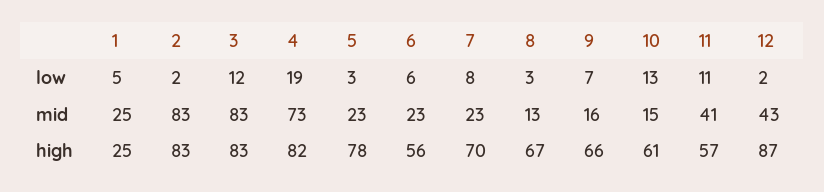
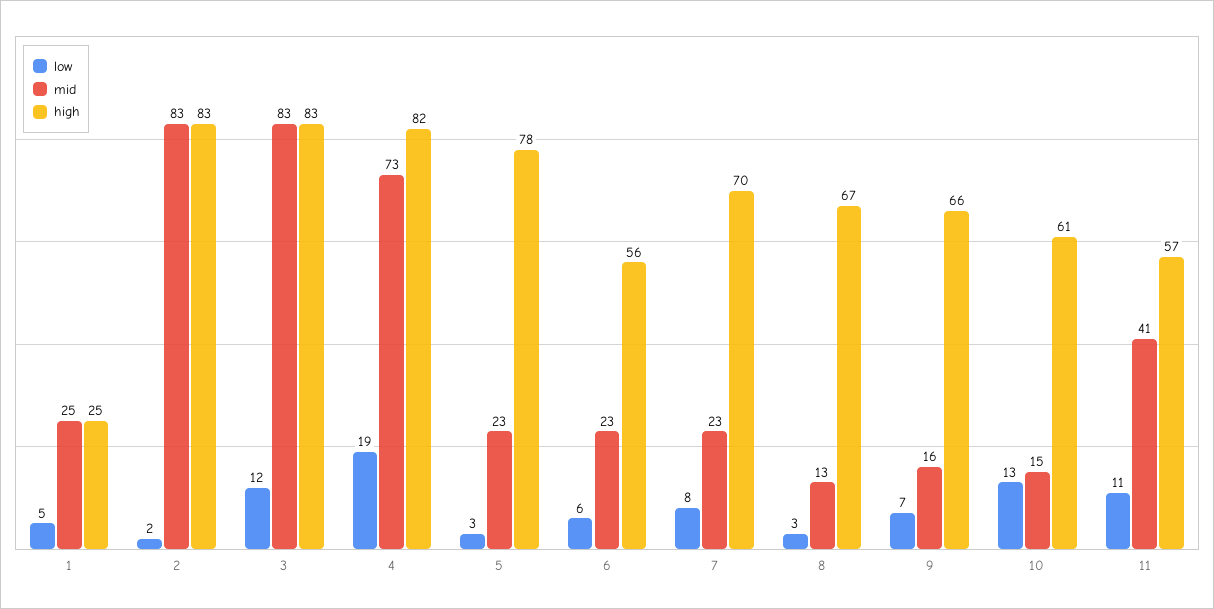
low, 12: 2 -> none
mid, 12: 43 -> none
high, 12: 87 -> none

